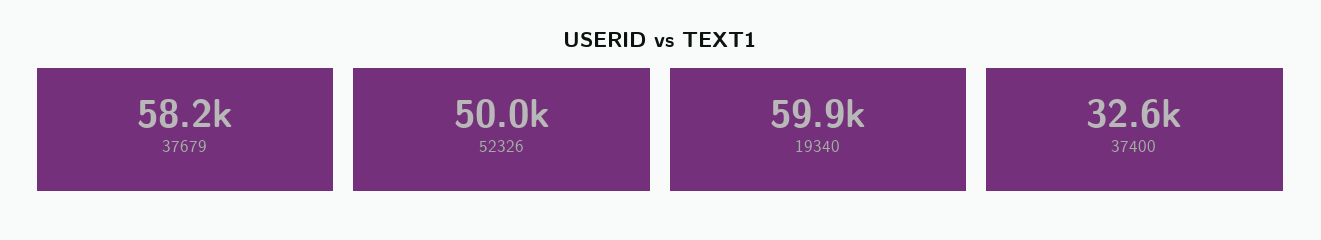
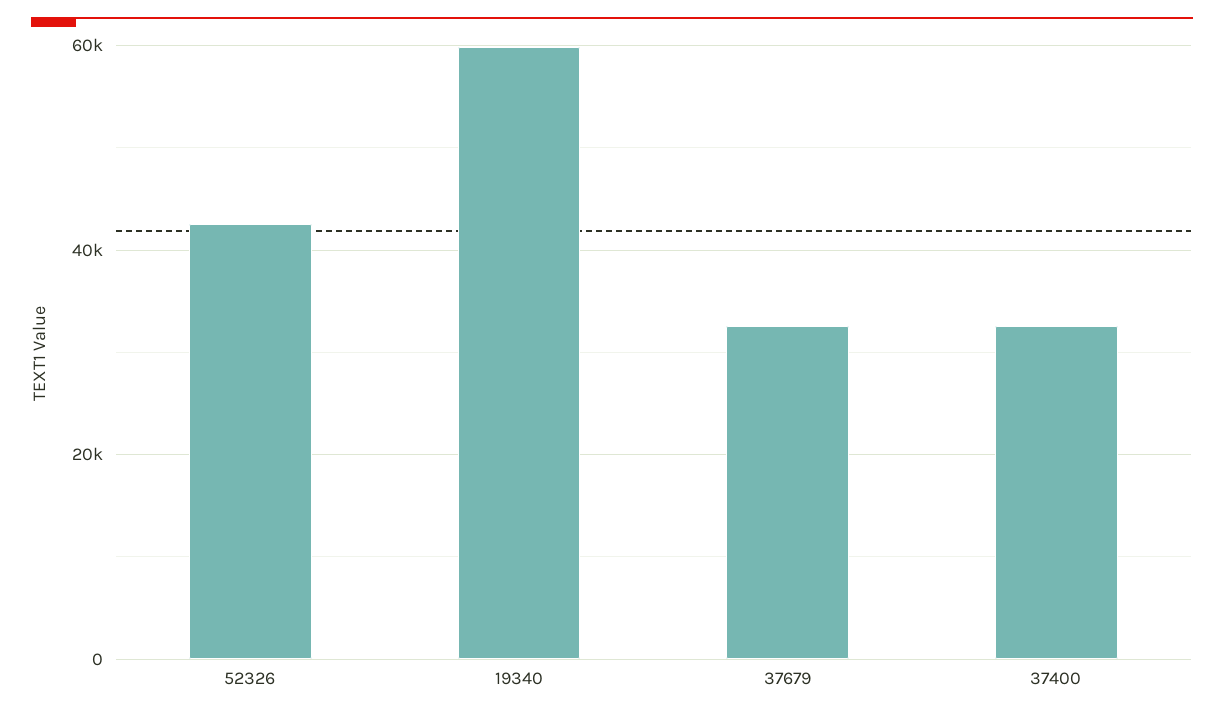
37679: 58200 -> 32000
52326: 50000 -> 42000

